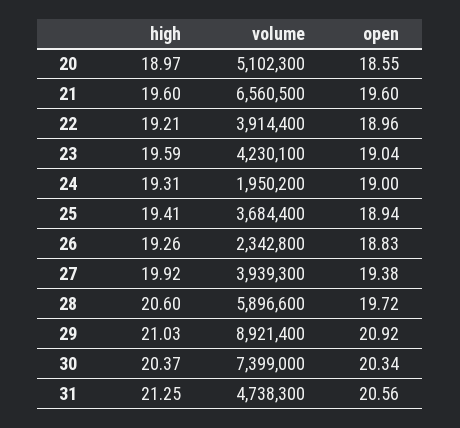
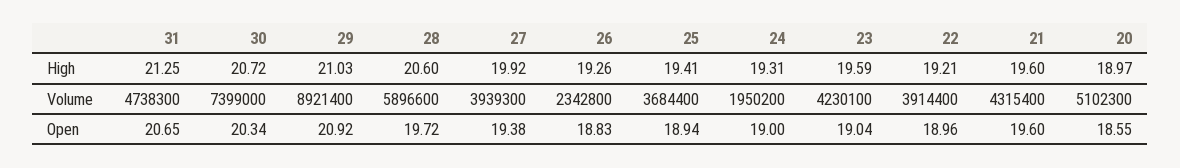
volume, 21: 6560500 -> 4315400
high, 30: 20.37 -> 20.72
open, 31: 20.56 -> 20.65

